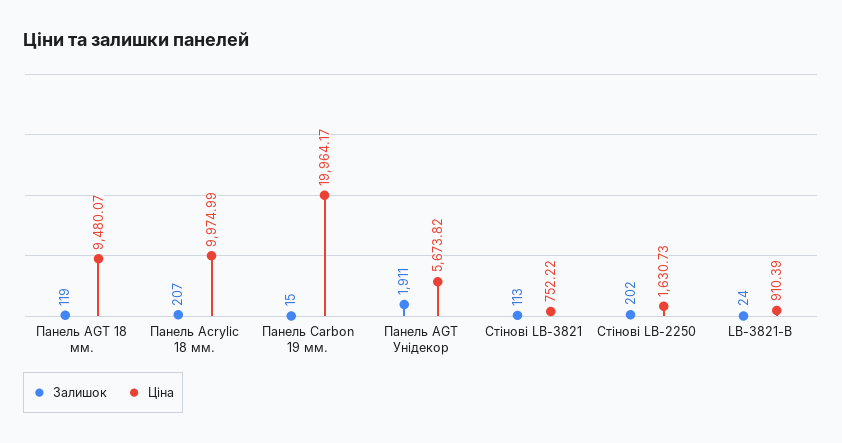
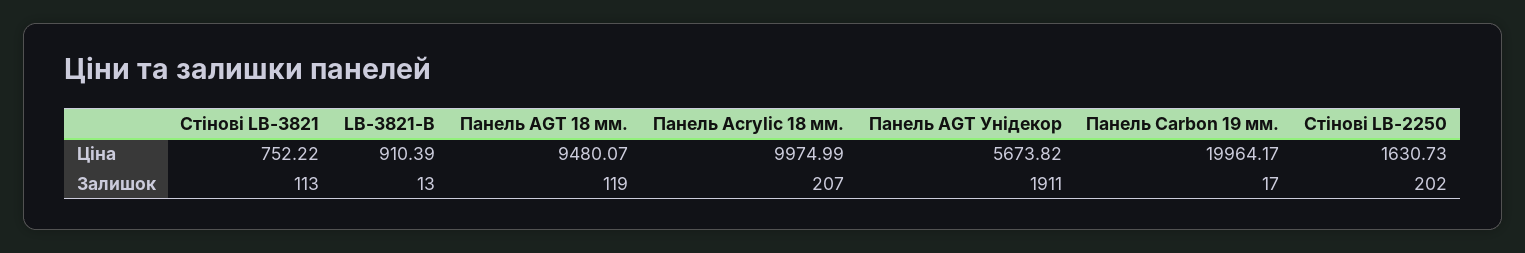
Залишок, Панель Carbon 19 мм.: 15 -> 17
Залишок, LB-3821-В: 24 -> 13

